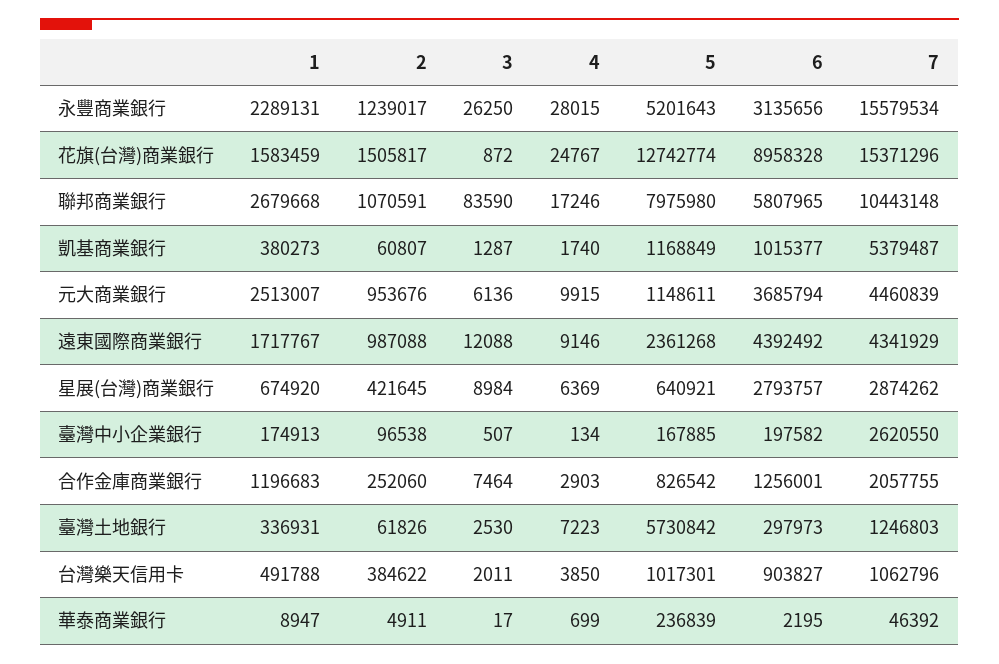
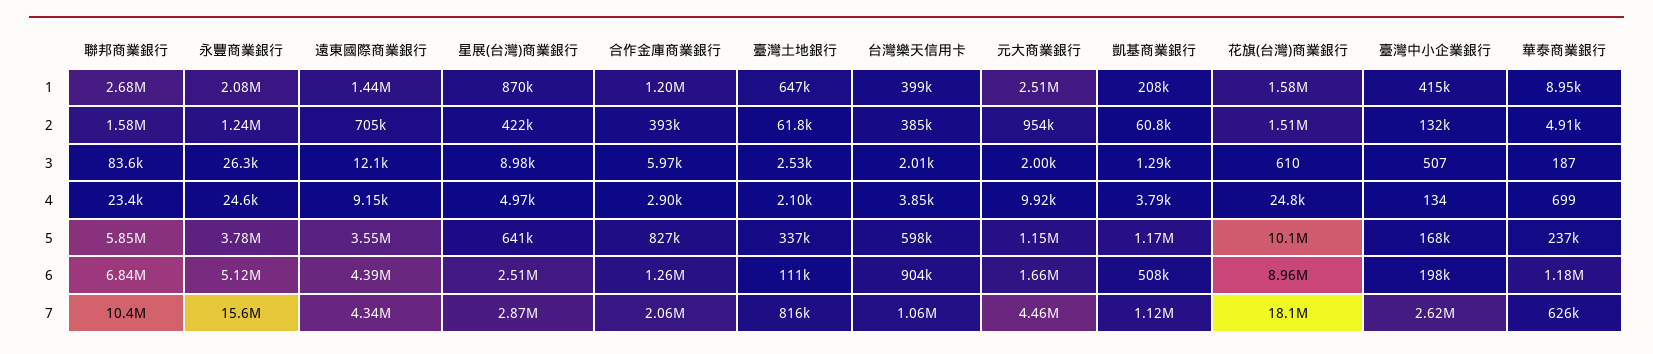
1, 永豐商業銀行: 2289131 -> 2080000
4, 永豐商業銀行: 28015 -> 24600
5, 永豐商業銀行: 5201643 -> 3780000
6, 永豐商業銀行: 3135656 -> 5120000
3, 花旗(台灣)商業銀行: 872 -> 610
5, 花旗(台灣)商業銀行: 12742774 -> 10100000
7, 花旗(台灣)商業銀行: 15371296 -> 18100000
2, 聯邦商業銀行: 1070591 -> 1580000
4, 聯邦商業銀行: 17246 -> 23400
5, 聯邦商業銀行: 7975980 -> 5850000
6, 聯邦商業銀行: 5807965 -> 6840000
1, 凱基商業銀行: 380273 -> 208000
4, 凱基商業銀行: 1740 -> 3790
6, 凱基商業銀行: 1015377 -> 508000
7, 凱基商業銀行: 5379487 -> 1120000
3, 元大商業銀行: 6136 -> 2000
6, 元大商業銀行: 3685794 -> 1660000
1, 遠東國際商業銀行: 1717767 -> 1440000
2, 遠東國際商業銀行: 987088 -> 705000
5, 遠東國際商業銀行: 2361268 -> 3550000
1, 星展(台灣)商業銀行: 674920 -> 870000
4, 星展(台灣)商業銀行: 6369 -> 4970
6, 星展(台灣)商業銀行: 2793757 -> 2510000
1, 臺灣中小企業銀行: 174913 -> 415000
2, 臺灣中小企業銀行: 96538 -> 132000
2, 合作金庫商業銀行: 252060 -> 393000
3, 合作金庫商業銀行: 7464 -> 5970
1, 臺灣土地銀行: 336931 -> 647000
4, 臺灣土地銀行: 7223 -> 2100
5, 臺灣土地銀行: 5730842 -> 337000
6, 臺灣土地銀行: 297973 -> 111000
7, 臺灣土地銀行: 1246803 -> 816000
1, 台灣樂天信用卡: 491788 -> 399000
5, 台灣樂天信用卡: 1017301 -> 598000
3, 華泰商業銀行: 17 -> 187
6, 華泰商業銀行: 2195 -> 1180000
7, 華泰商業銀行: 46392 -> 626000

